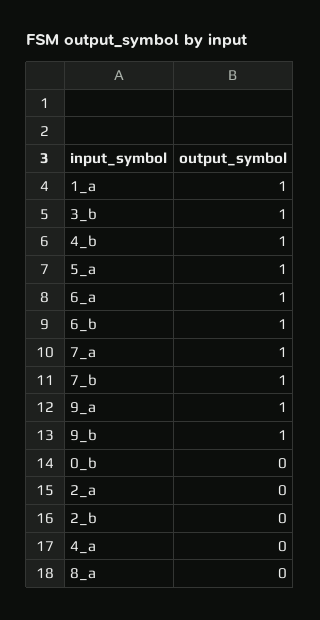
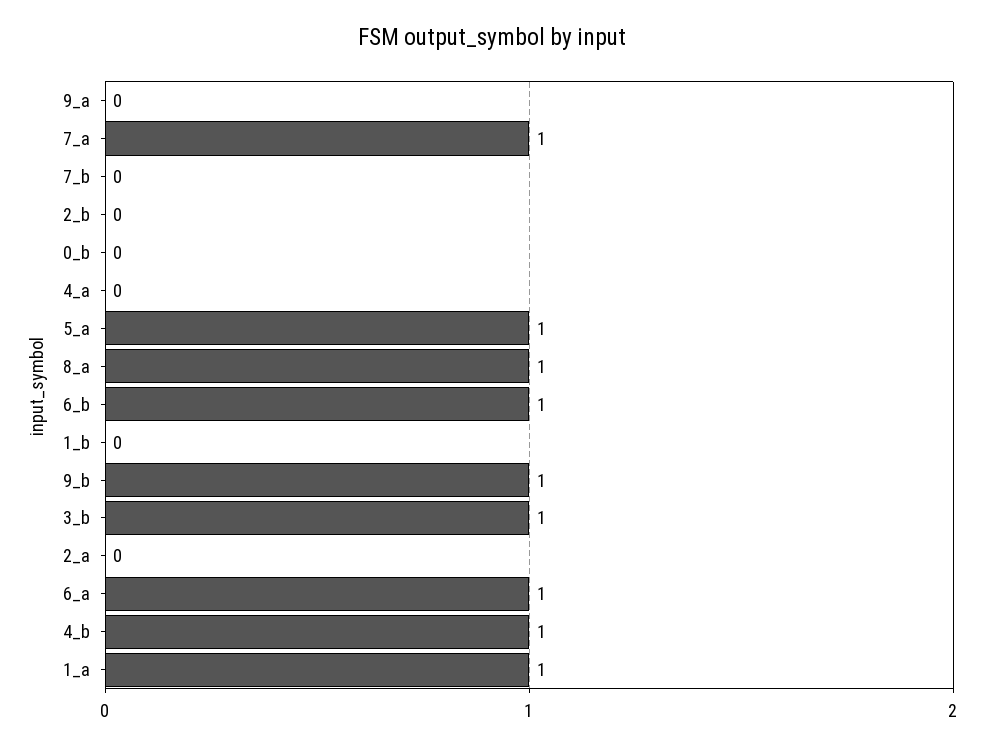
7_b: 1 -> 0
9_a: 1 -> 0
8_a: 0 -> 1
1_b: none -> 0

